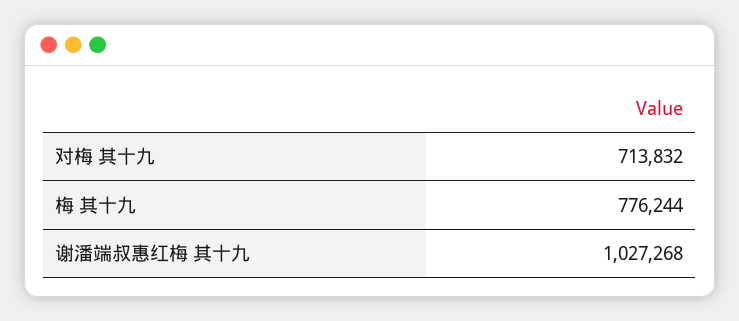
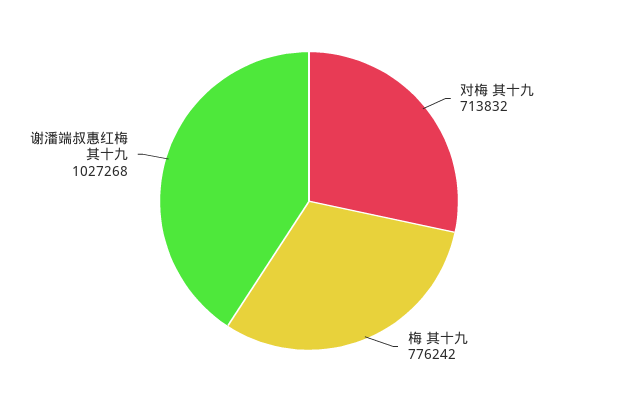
梅 其十九: 776244 -> 776242

